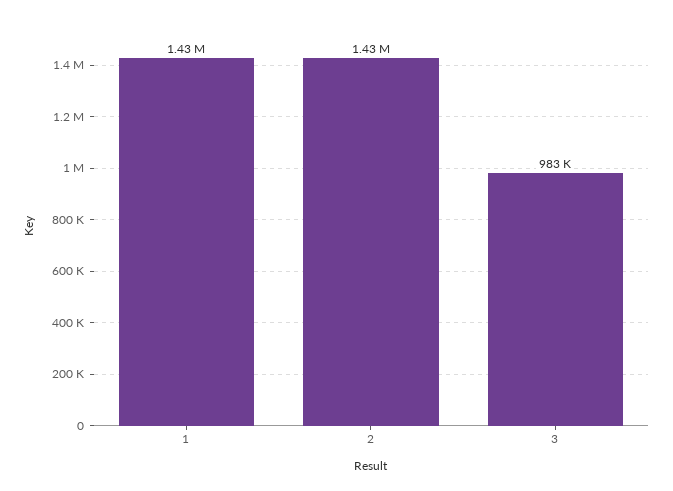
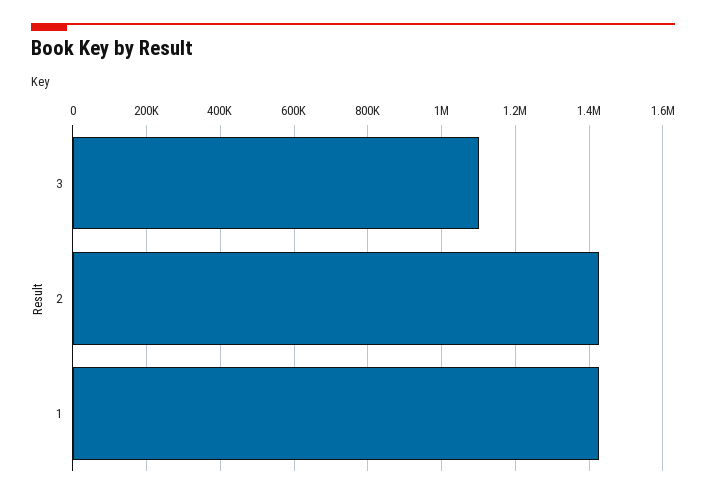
3: 983000 -> 1100000

